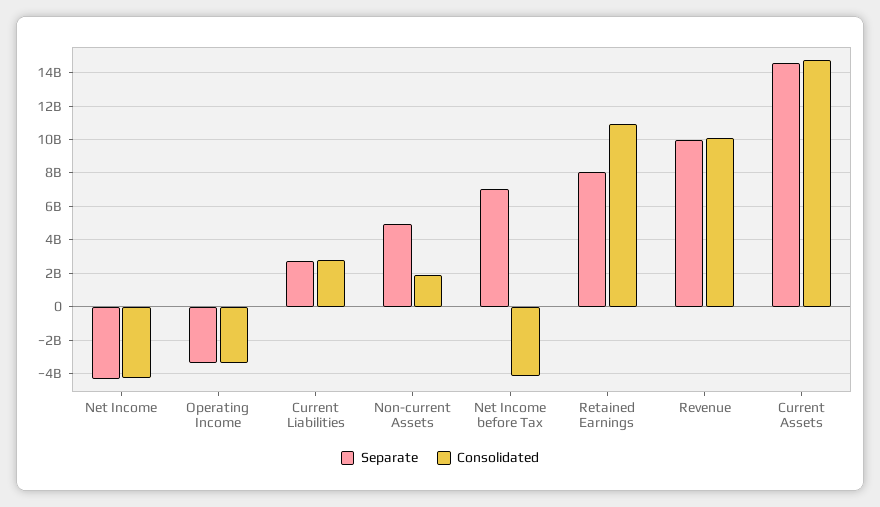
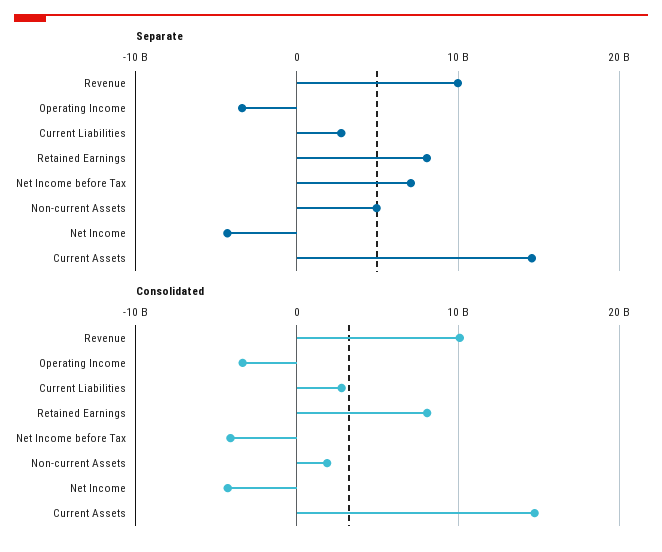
Consolidated, Retained Earnings: 11000000000 -> 8000000000

